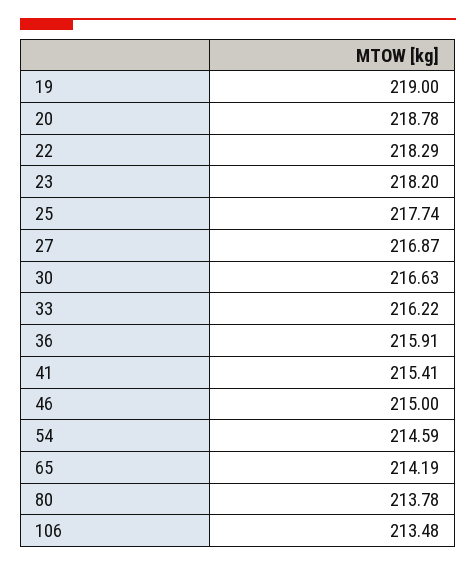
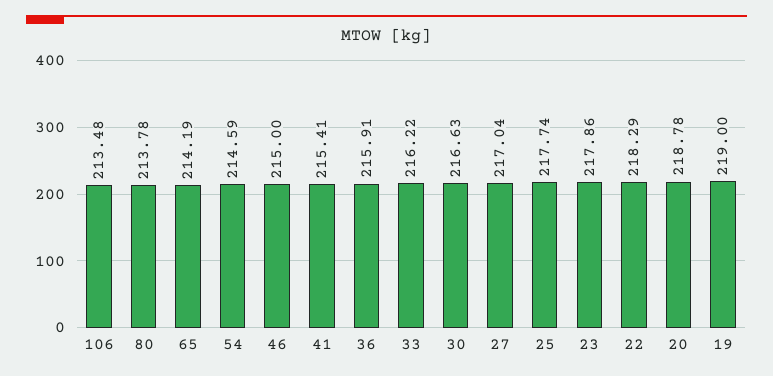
23: 218.2 -> 217.86
27: 216.87 -> 217.04

